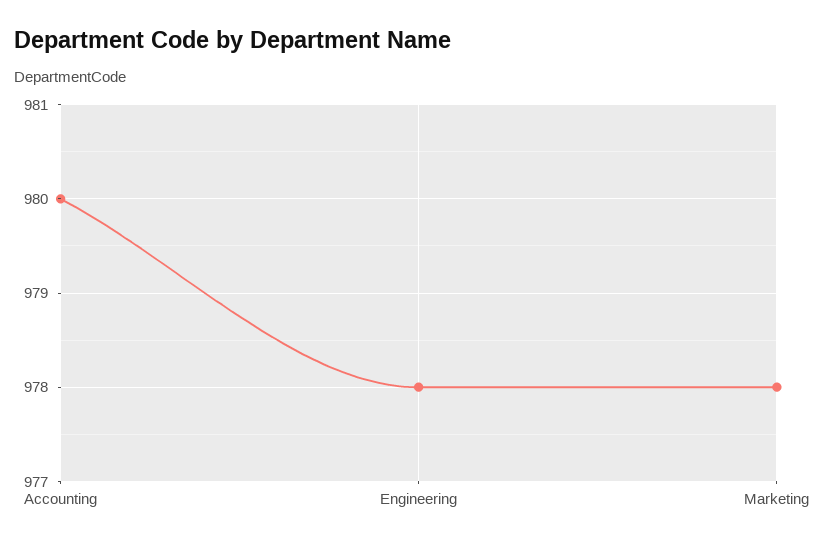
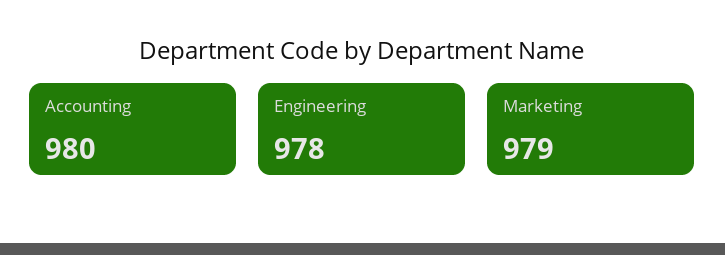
Marketing: 978 -> 979

